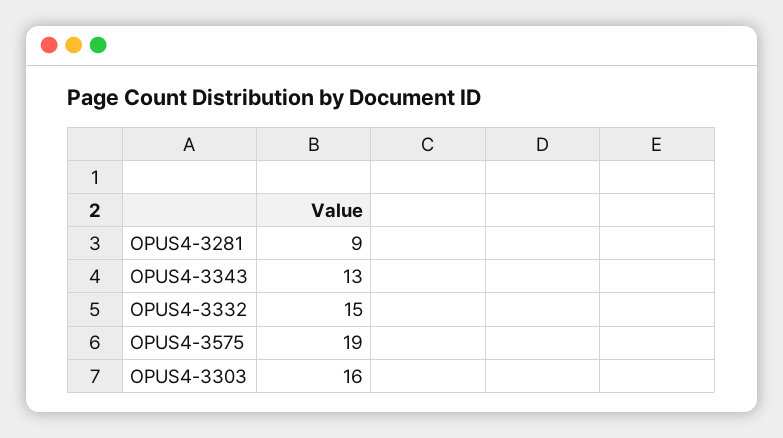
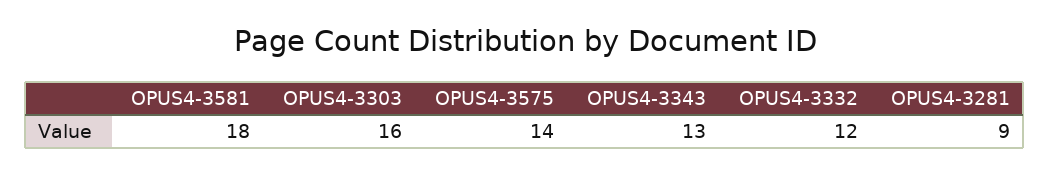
OPUS4-3332: 15 -> 12
OPUS4-3575: 19 -> 14
OPUS4-3581: none -> 18

